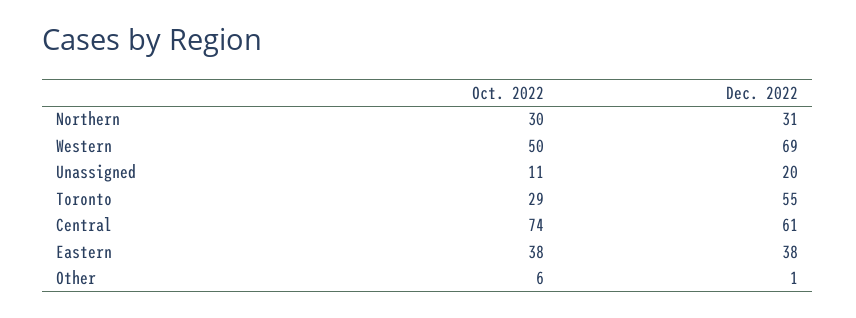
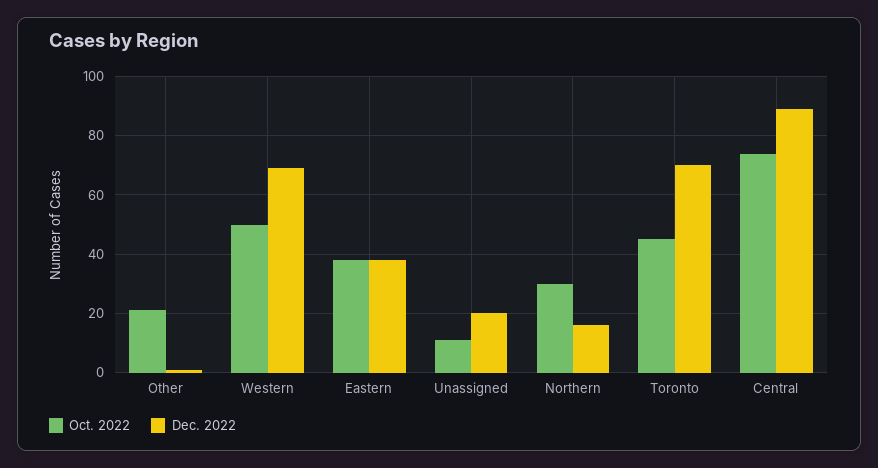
Dec. 2022, Northern: 31 -> 15
Oct. 2022, Toronto: 29 -> 45
Dec. 2022, Toronto: 55 -> 70
Dec. 2022, Central: 61 -> 90
Oct. 2022, Other: 6 -> 20

